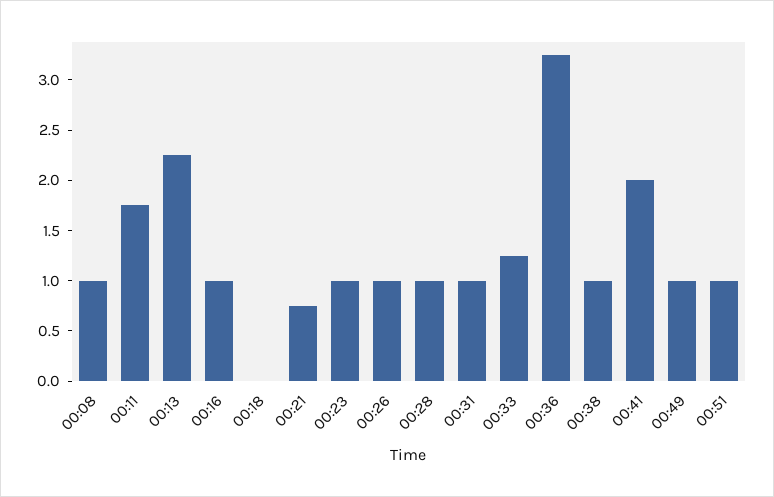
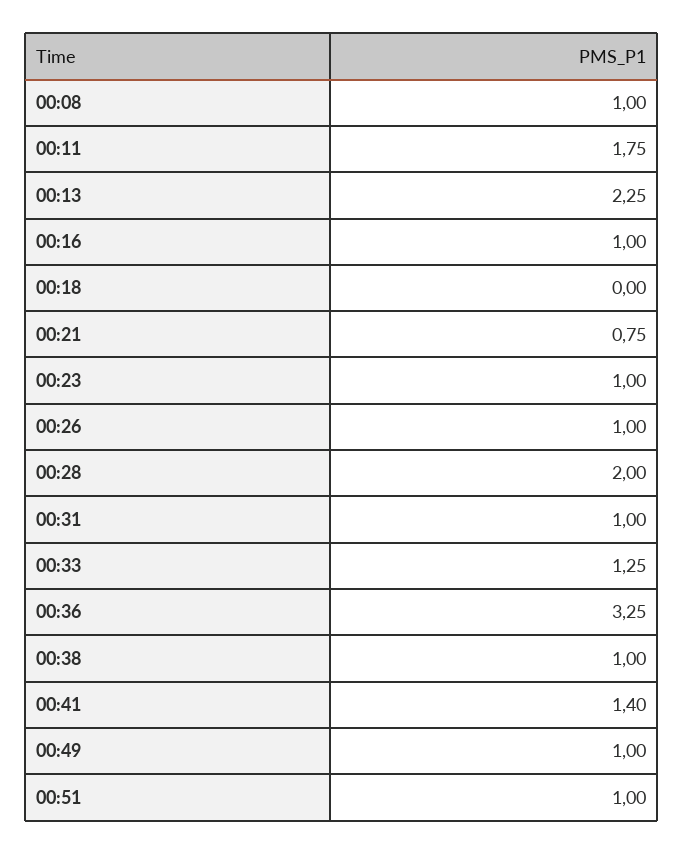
00:28: 1 -> 2
00:41: 2 -> 1.4

